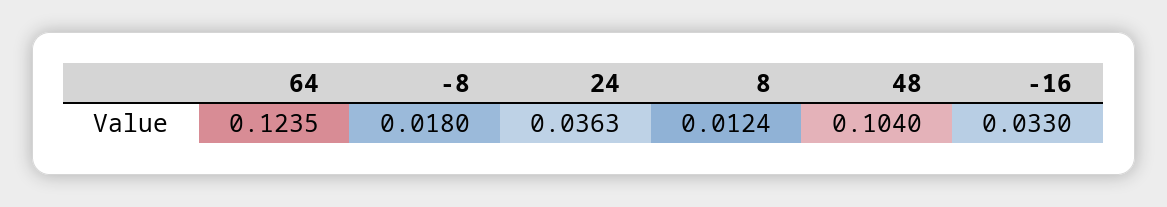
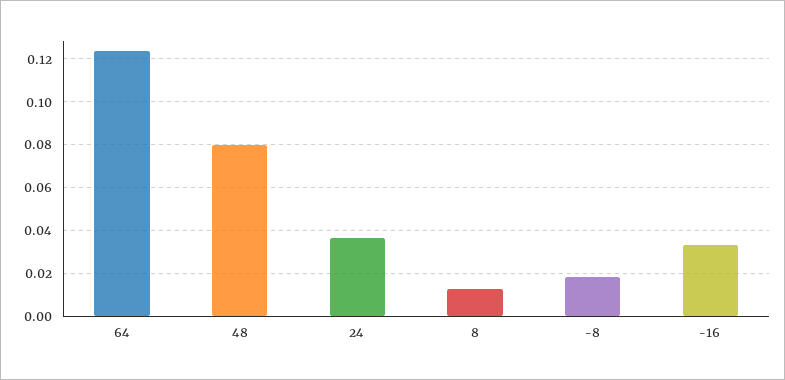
48: 0.104 -> 0.08

